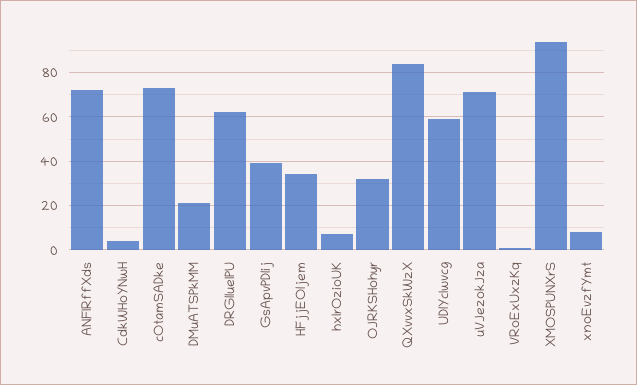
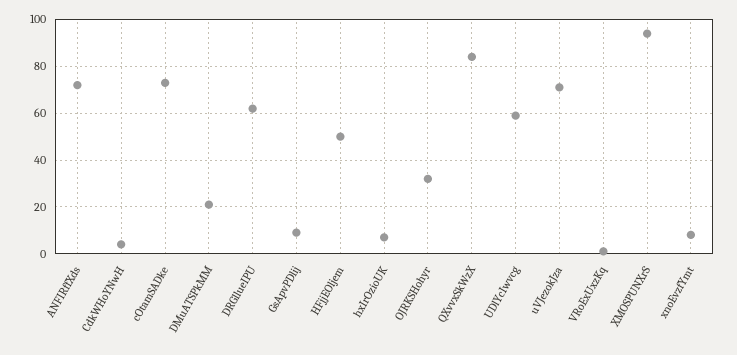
GsApvPDlij: 40 -> 10
HFjjEOljem: 35 -> 50

